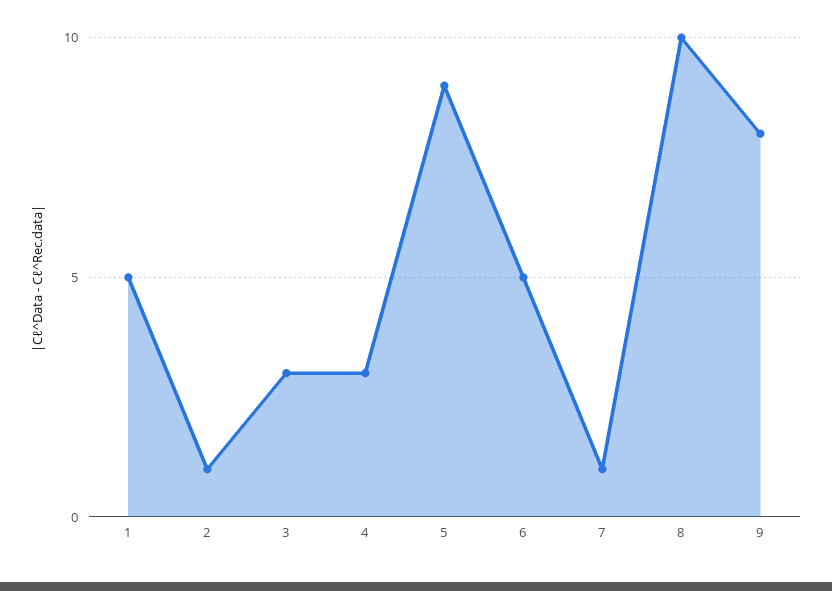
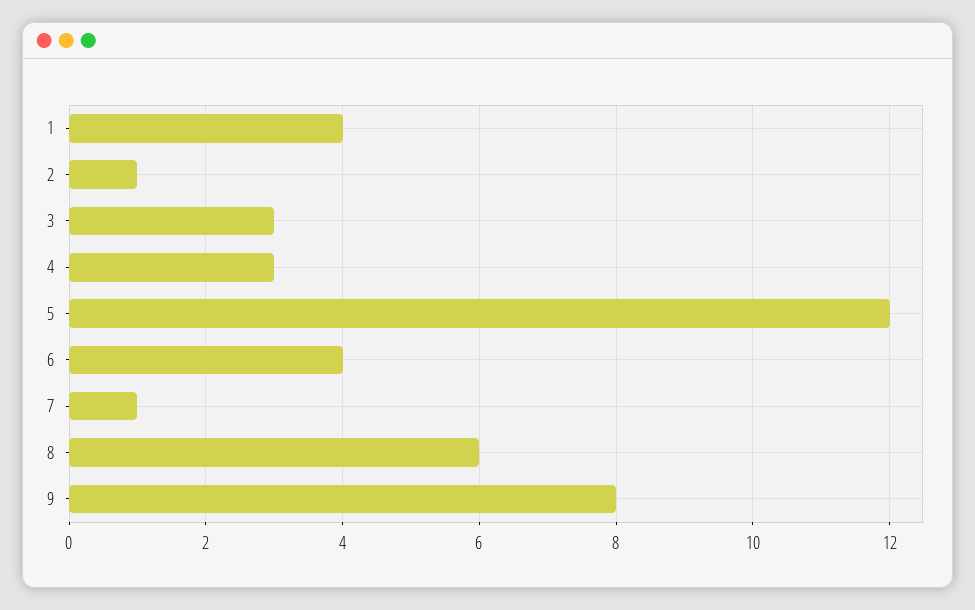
1: 5 -> 4
5: 9 -> 12
6: 5 -> 4
8: 10 -> 6

